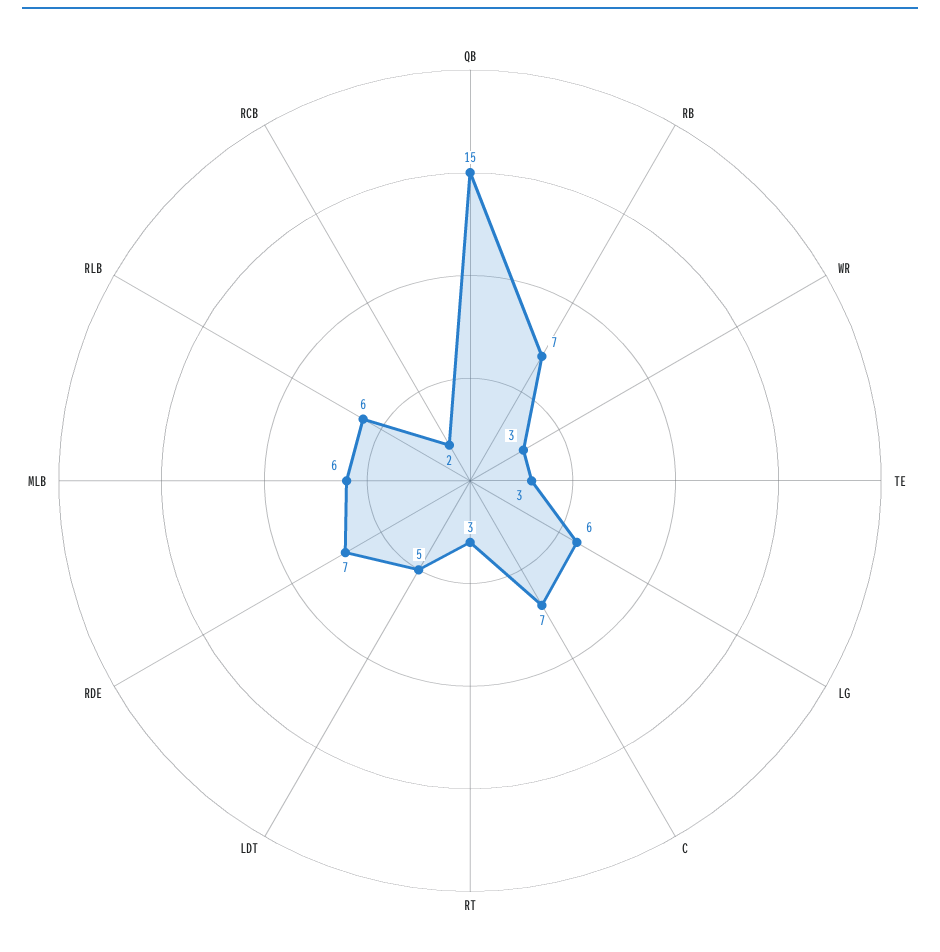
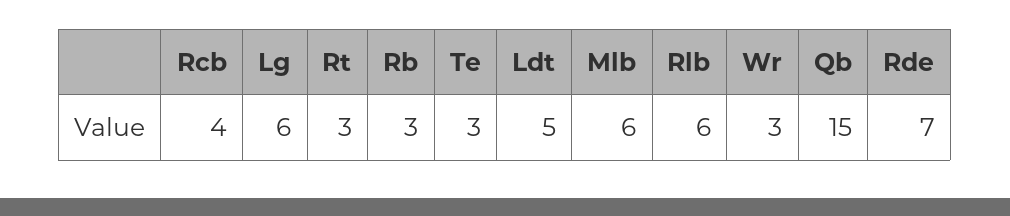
RB: 7 -> 3
C: 7 -> none
RCB: 2 -> 4

